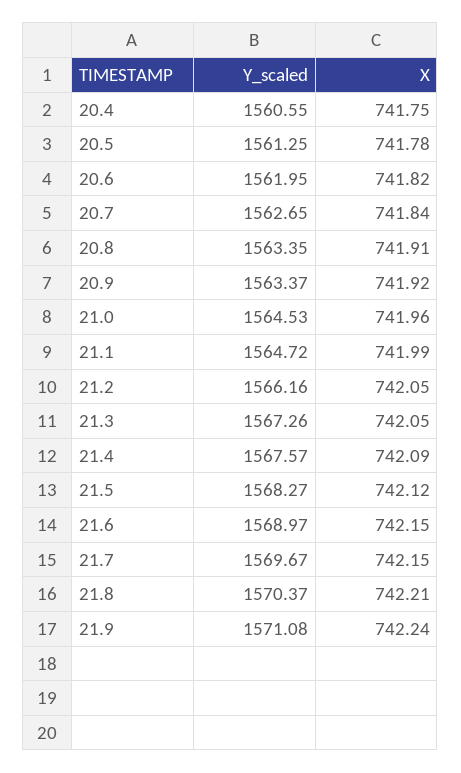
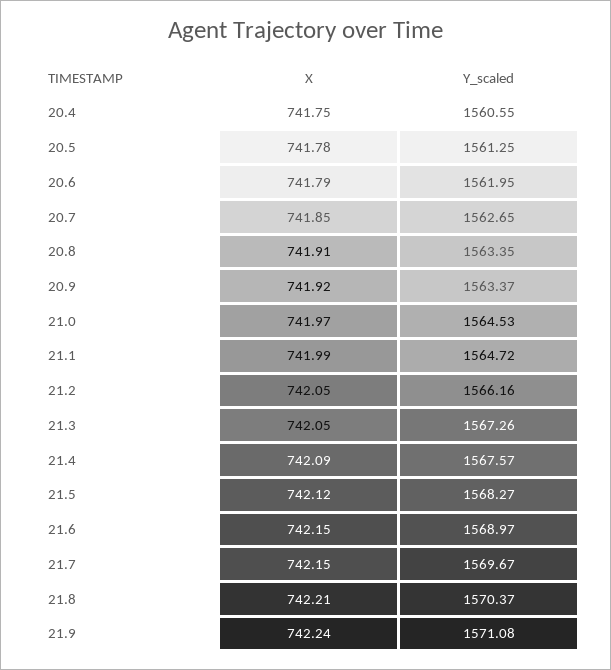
X, 20.6: 741.82 -> 741.79
X, 20.7: 741.84 -> 741.85
X, 21.0: 741.96 -> 741.97

